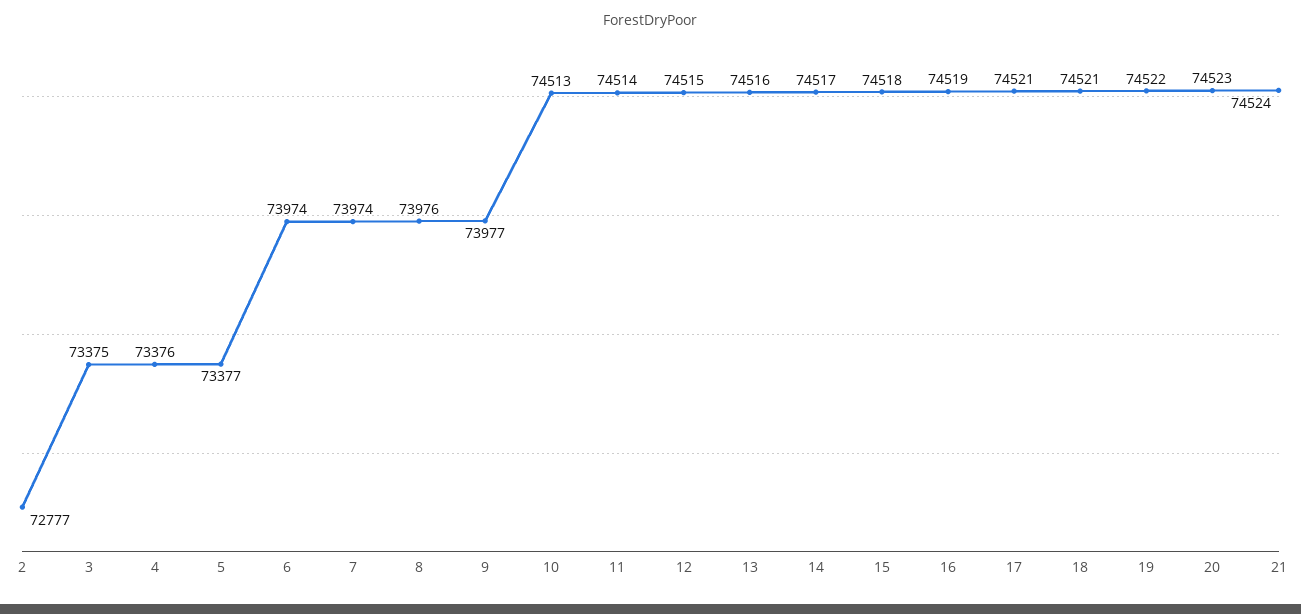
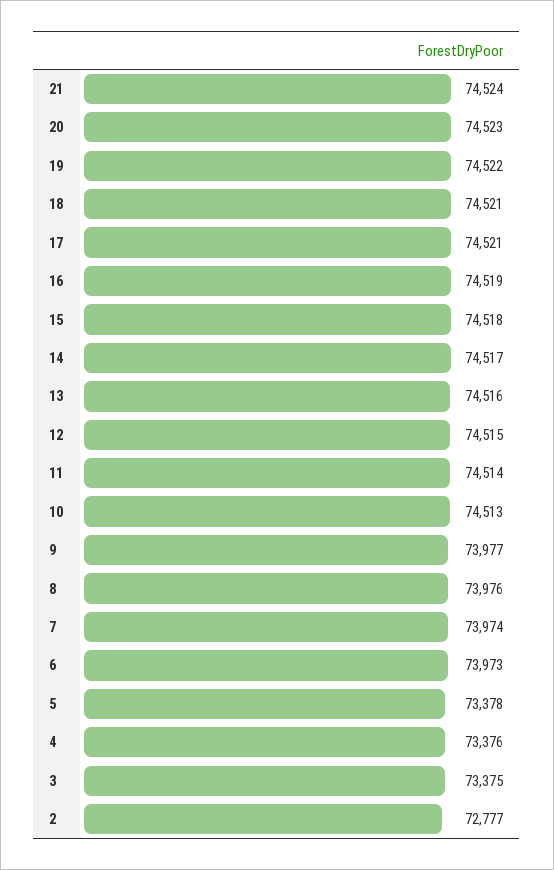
5: 73377 -> 73378
6: 73974 -> 73973

